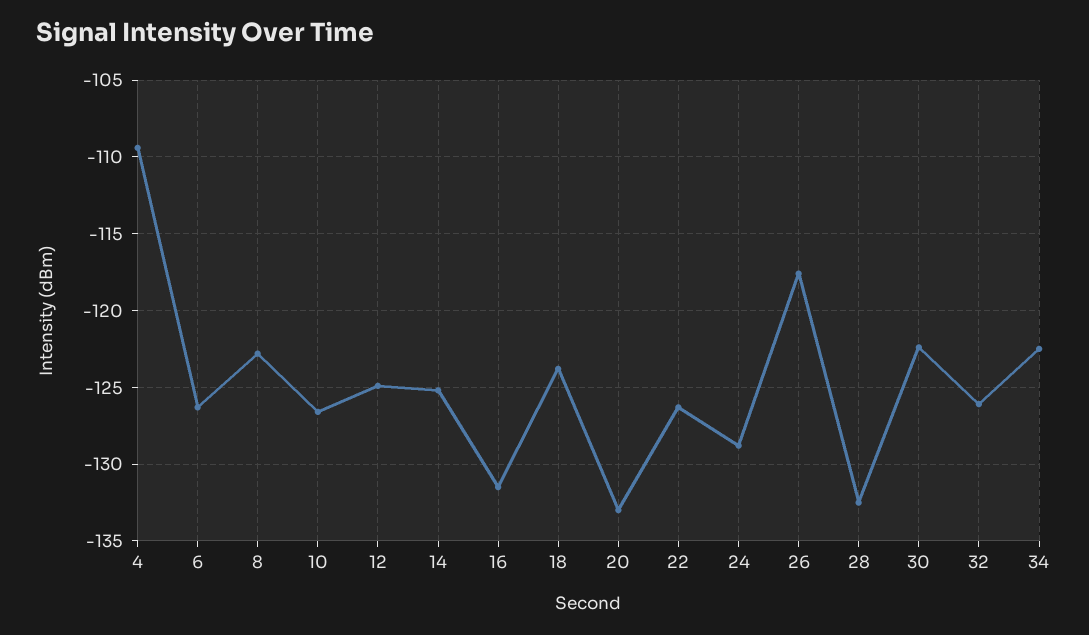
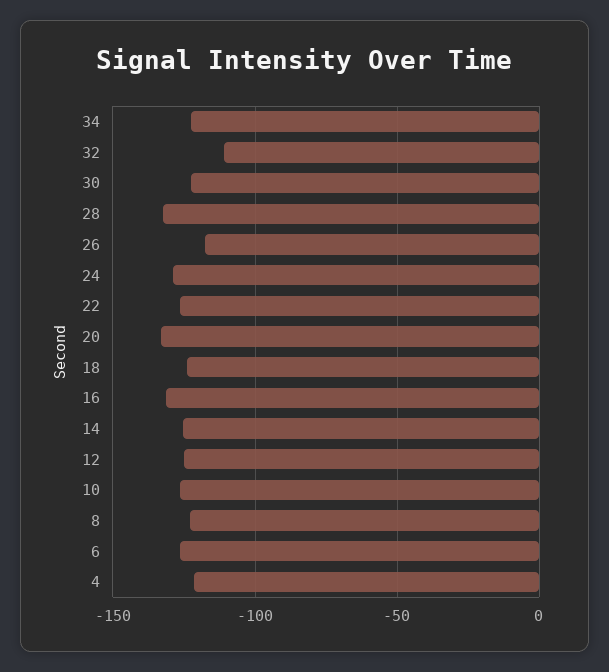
4: -109.5 -> -120
32: -126 -> -110

